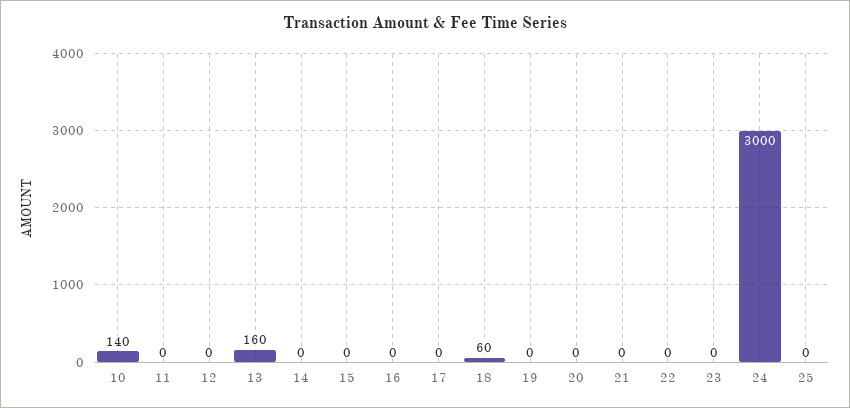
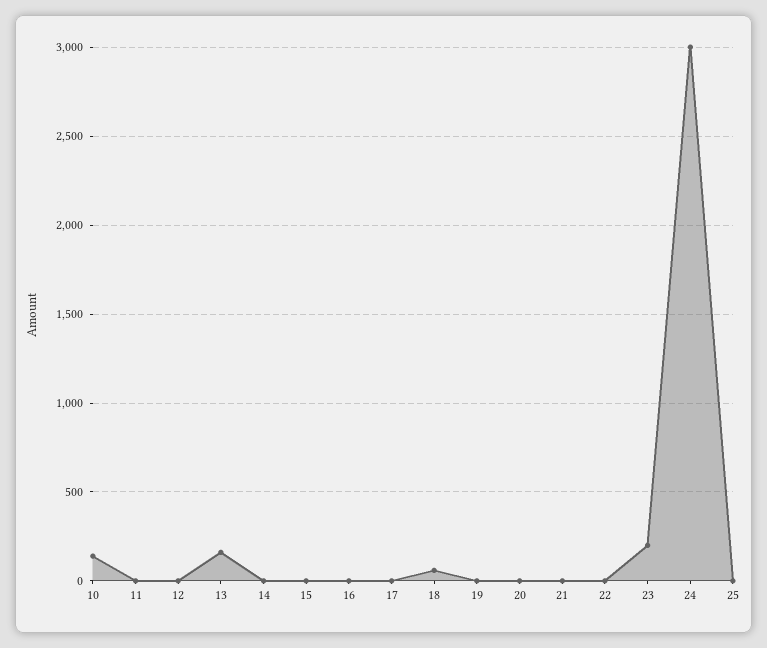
23: 0 -> 200

